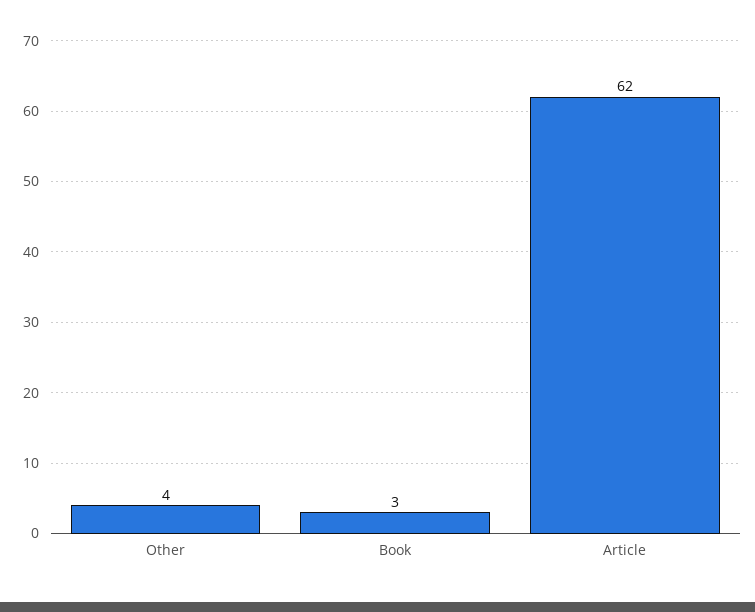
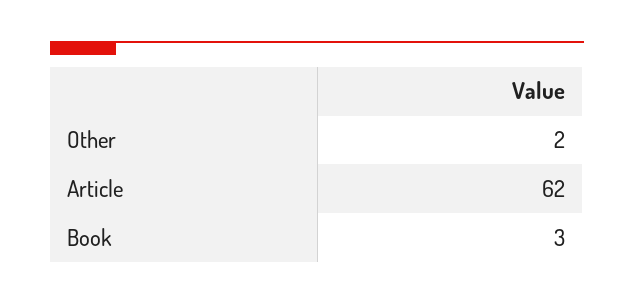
Other: 4 -> 2

